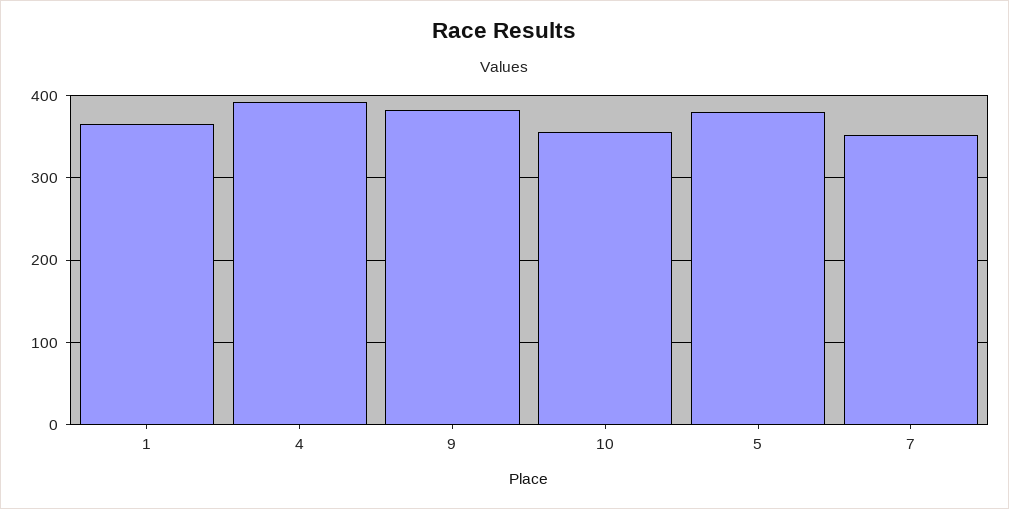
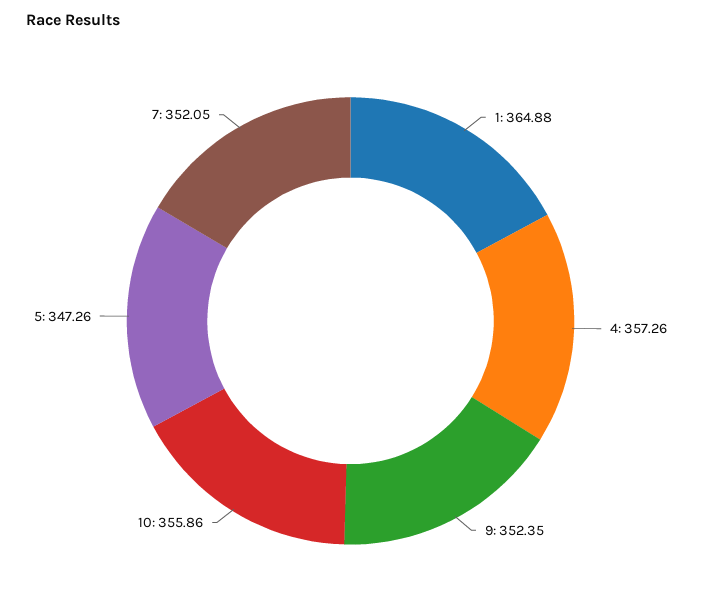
4: 390 -> 357.26
9: 380 -> 352.35
5: 380 -> 347.26

